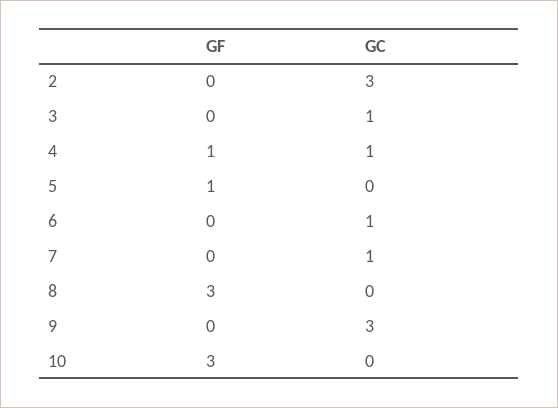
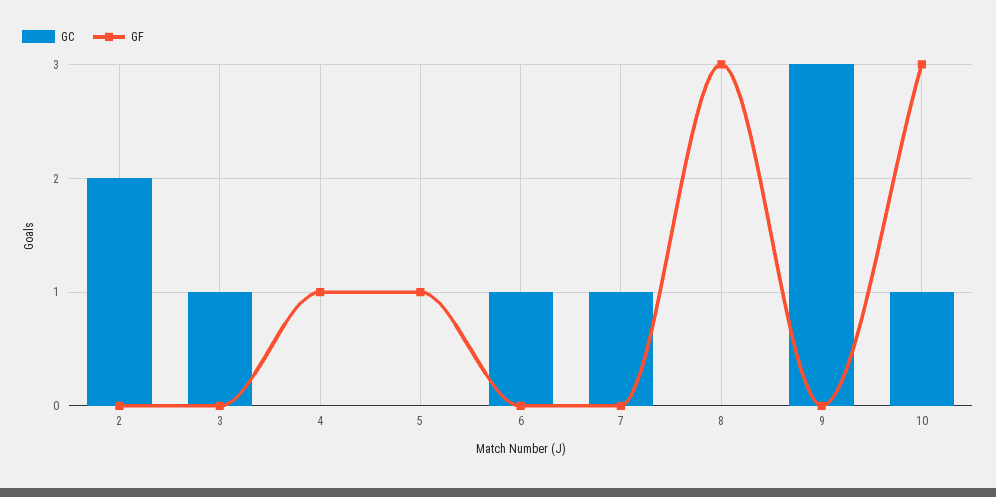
GC, 2: 3 -> 2
GC, 4: 1 -> 0
GC, 10: 0 -> 1

